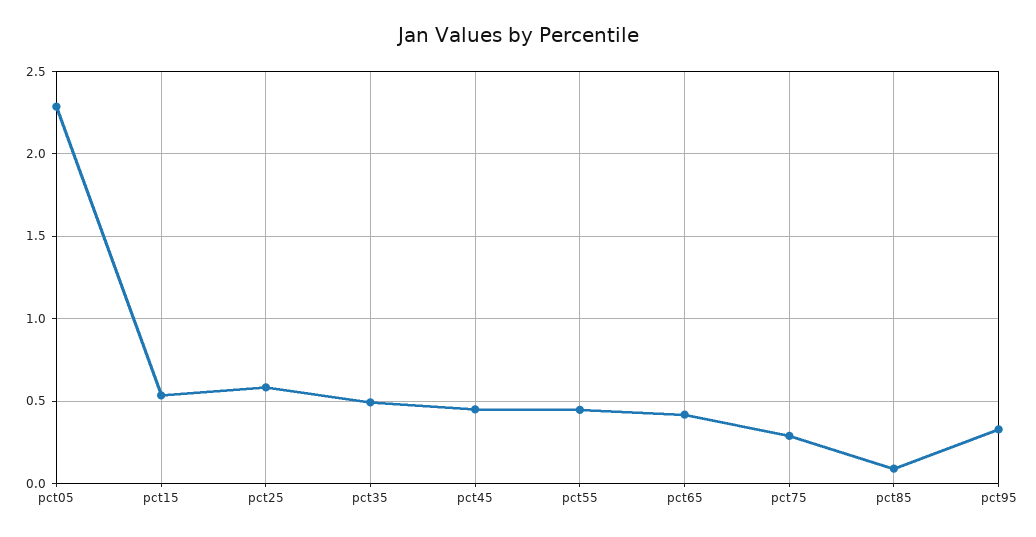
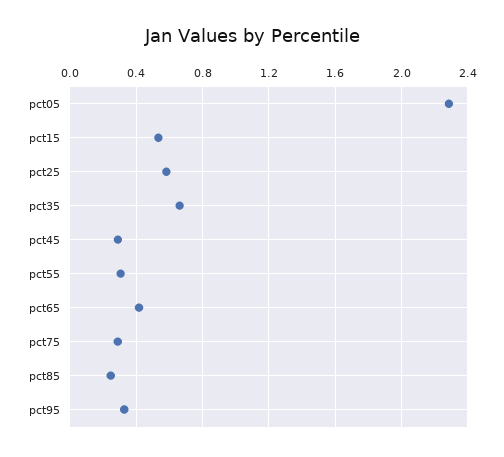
pct35: 0.5 -> 0.65
pct45: 0.45 -> 0.3
pct55: 0.45 -> 0.3
pct85: 0.1 -> 0.25

